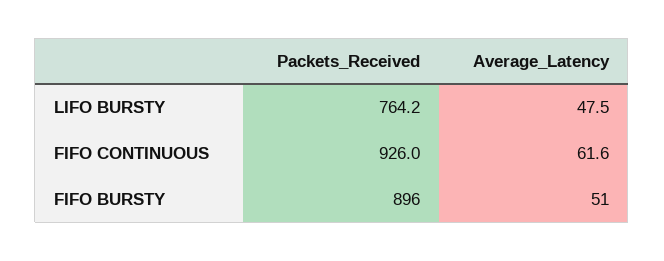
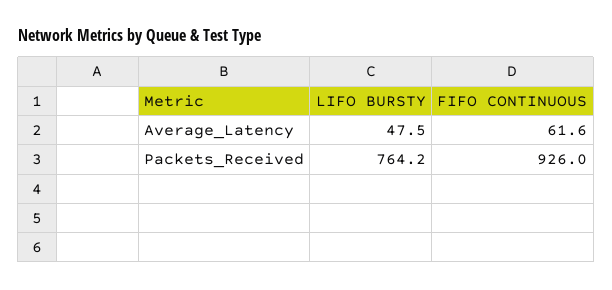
Packets_Received, FIFO BURSTY: 896 -> none
Average_Latency, FIFO BURSTY: 51 -> none

